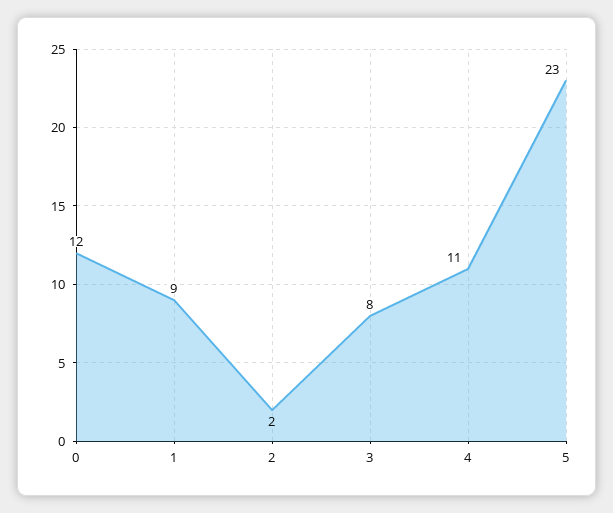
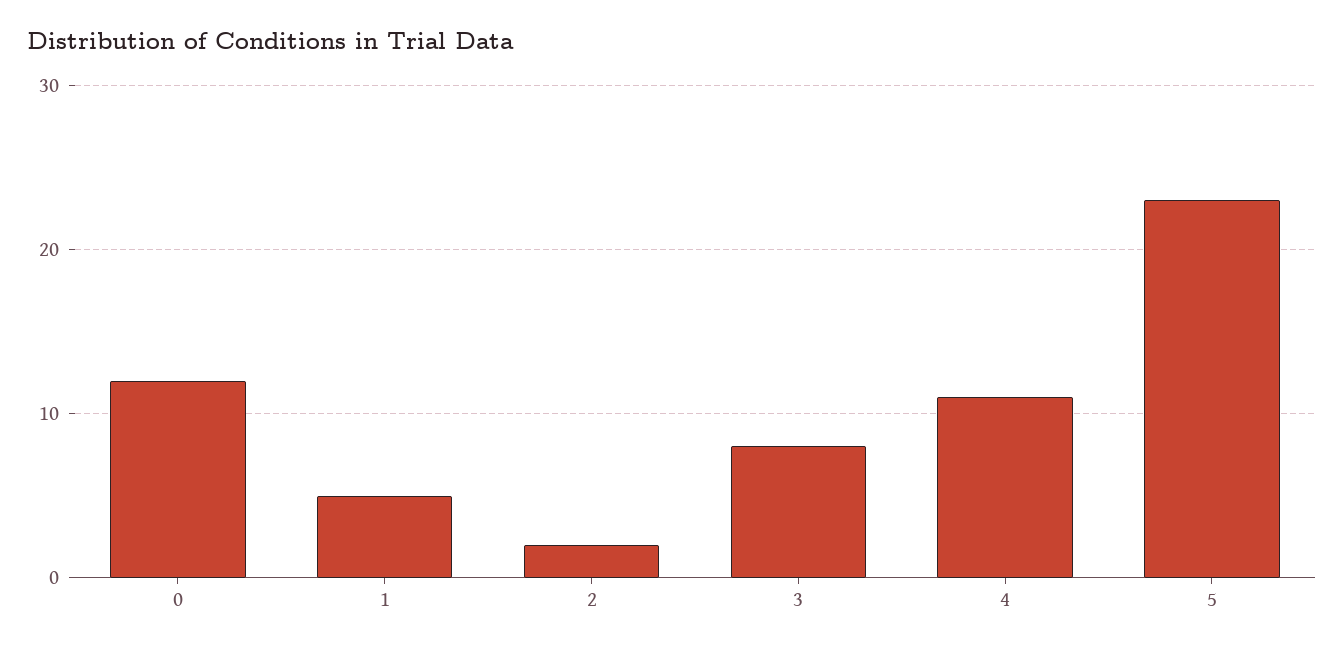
1: 9 -> 5

